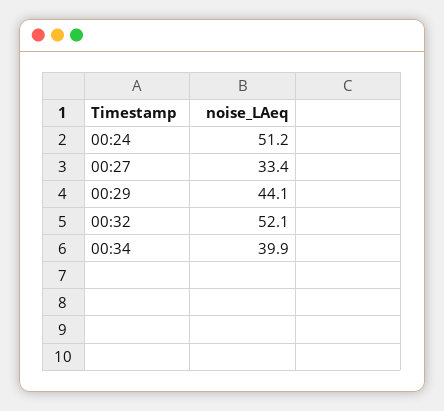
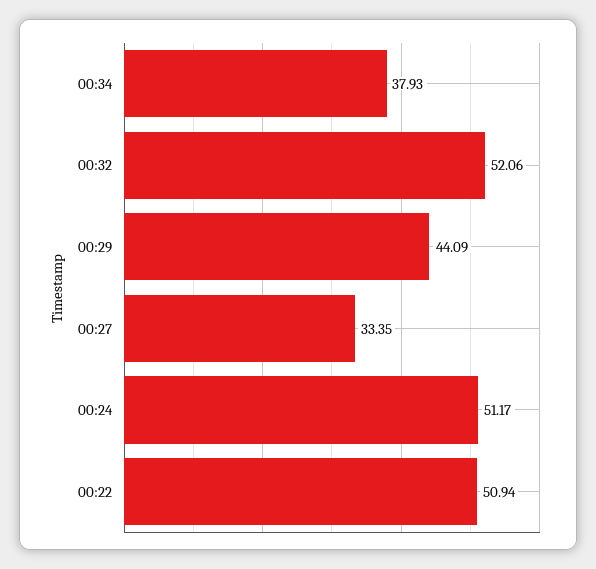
00:34: 39.9 -> 37.93
00:22: none -> 50.94

